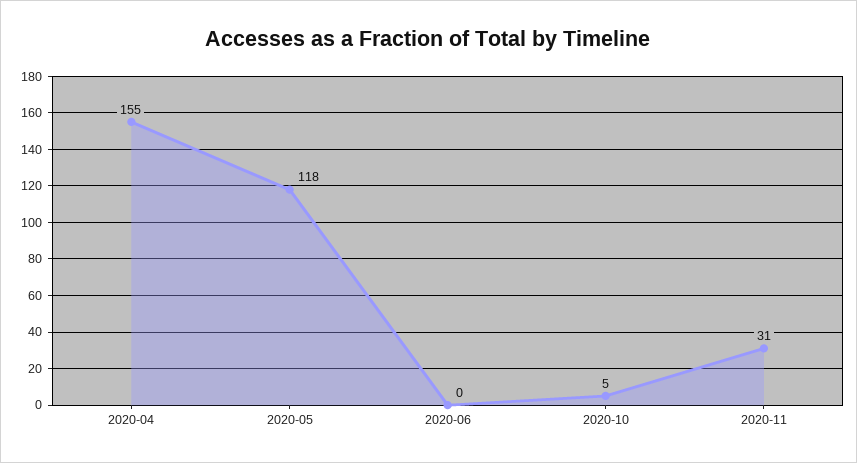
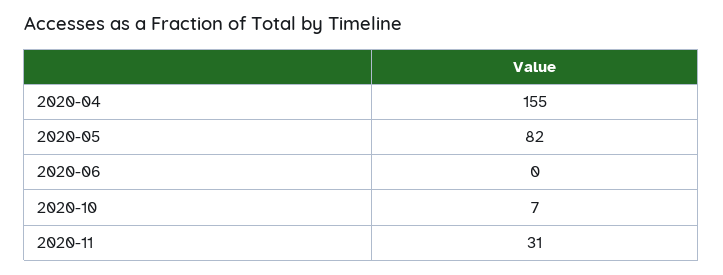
2020-05: 118 -> 82
2020-10: 5 -> 7

